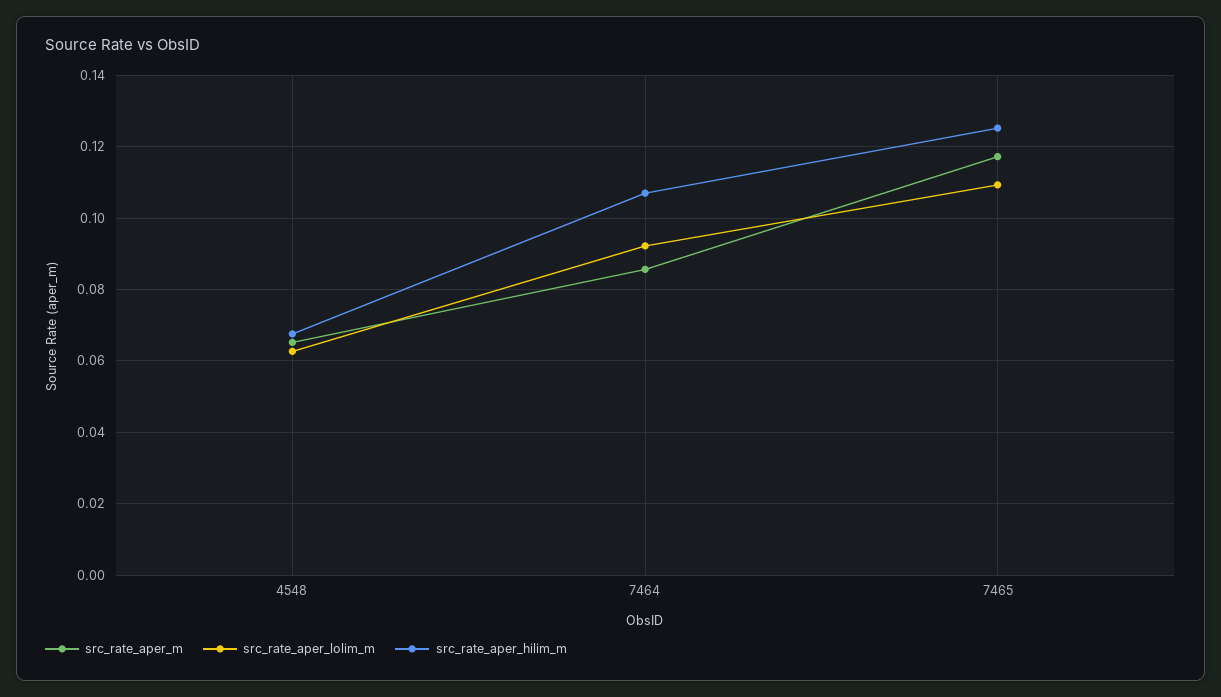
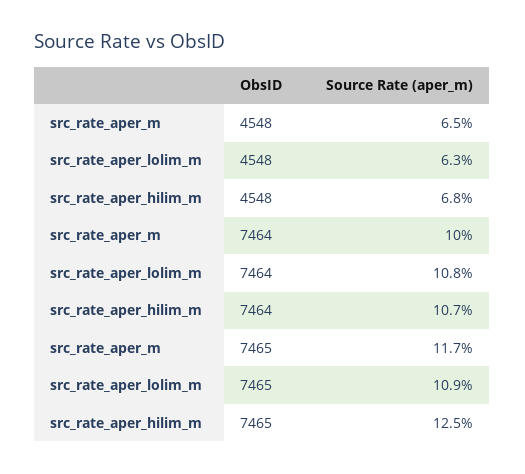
src_rate_aper_m, 7464: 0.086 -> 0.1
src_rate_aper_lolim_m, 7464: 0.092 -> 0.108

